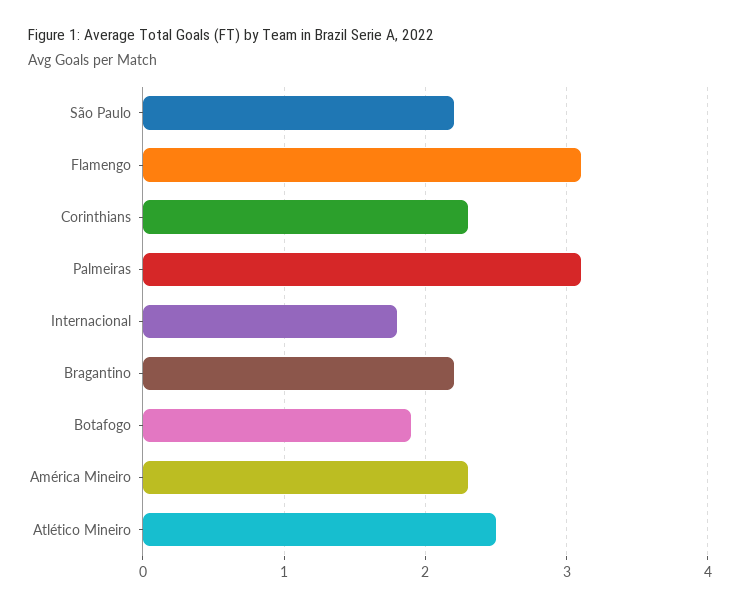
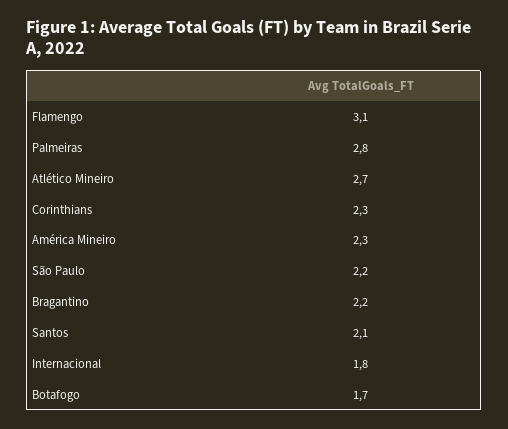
Palmeiras: 3.1 -> 2.8
Botafogo: 1.9 -> 1.7
Atlético Mineiro: 2.5 -> 2.7
Santos: none -> 2.1

